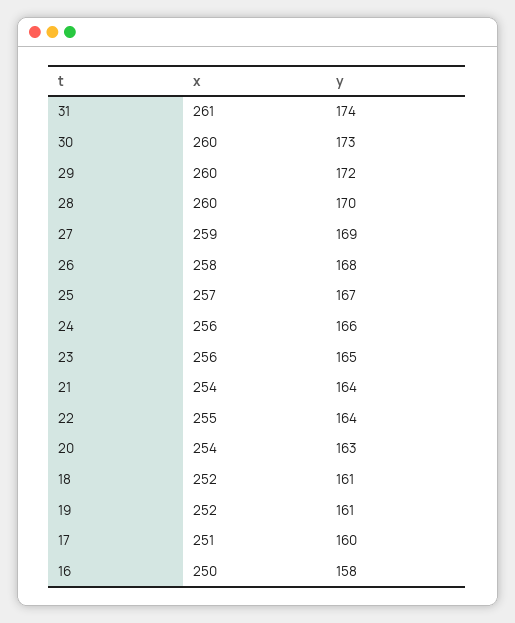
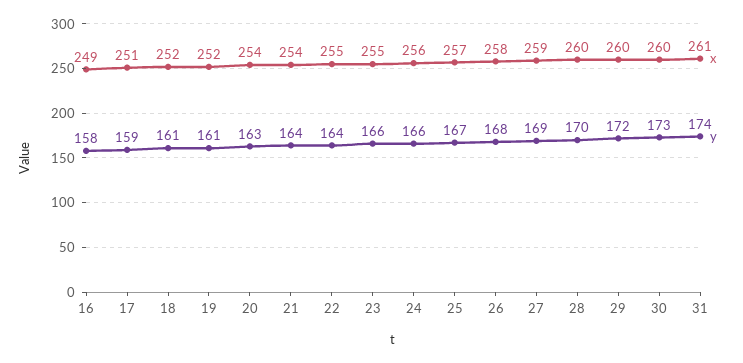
x, 23: 256 -> 255
y, 23: 165 -> 166
y, 17: 160 -> 159
x, 16: 250 -> 249

